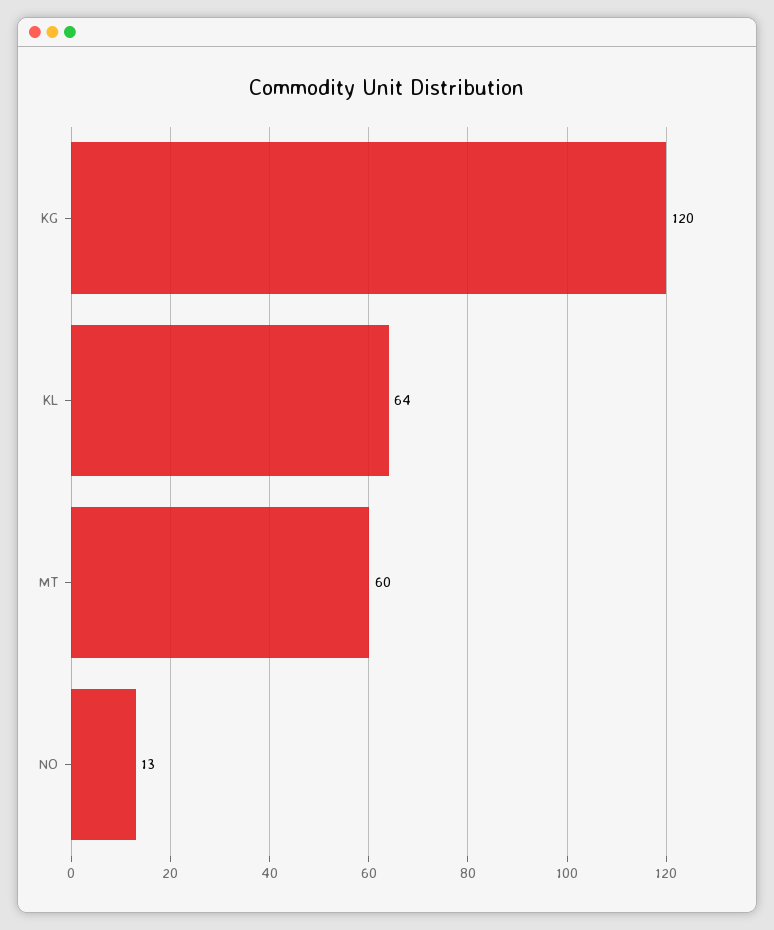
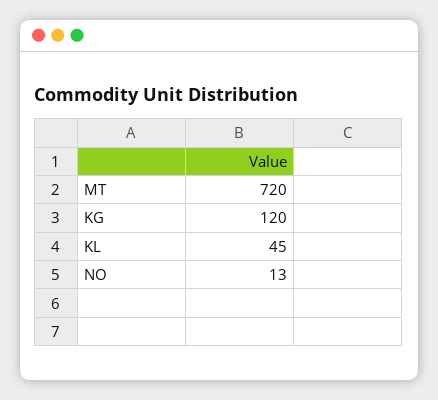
KL: 64 -> 45
MT: 60 -> 720

